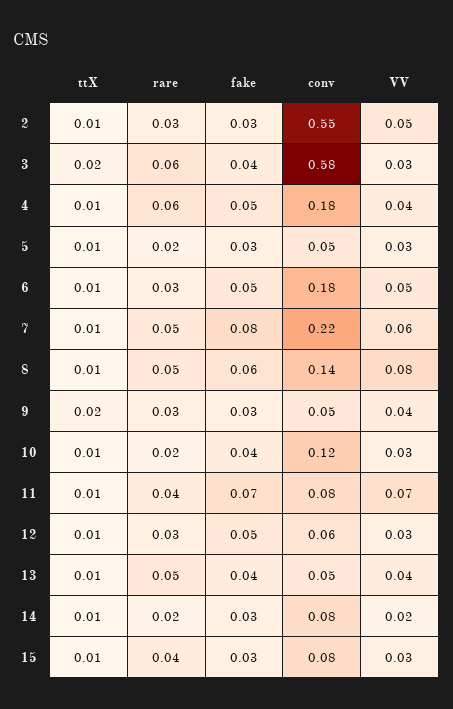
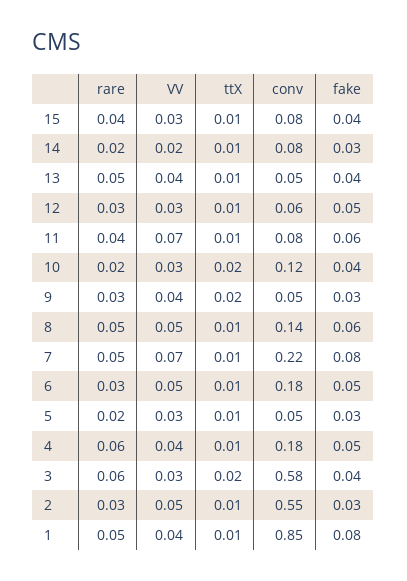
VV, 7: 0.06 -> 0.07
VV, 8: 0.08 -> 0.05
ttX, 10: 0.01 -> 0.02
fake, 11: 0.07 -> 0.06
fake, 15: 0.03 -> 0.04
rare, 1: none -> 0.05
VV, 1: none -> 0.04
ttX, 1: none -> 0.01
conv, 1: none -> 0.85
fake, 1: none -> 0.08

